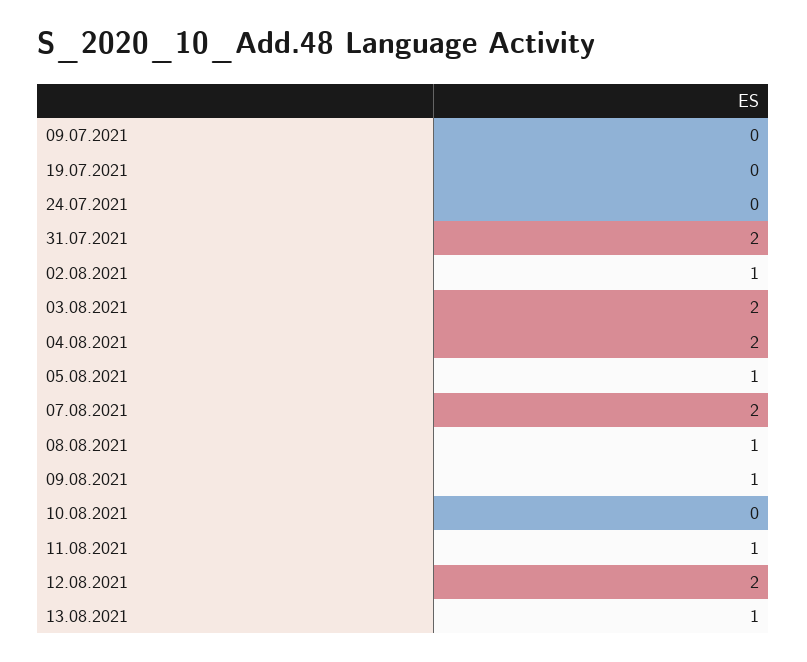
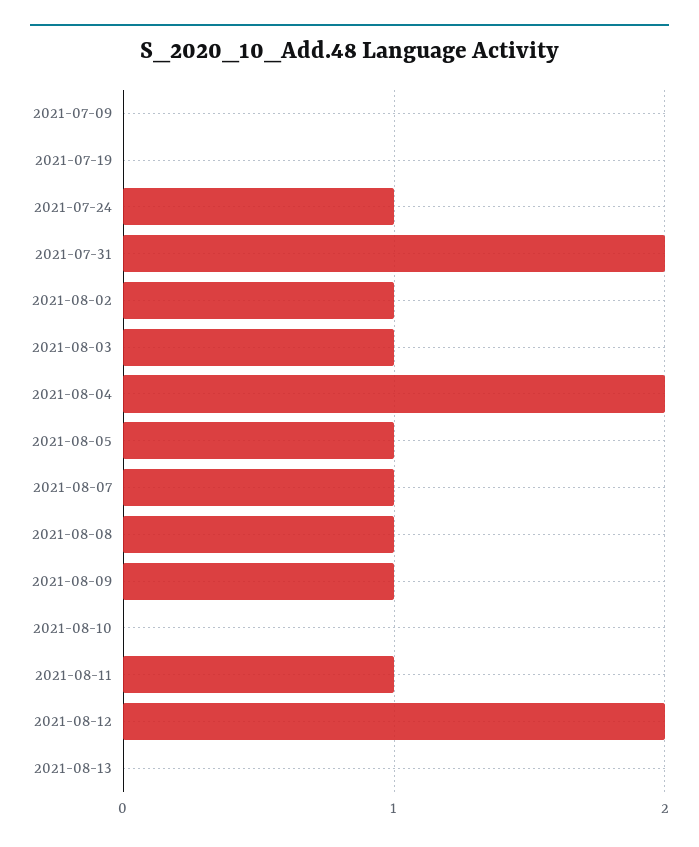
24.07.2021: 0 -> 1
03.08.2021: 2 -> 1
07.08.2021: 2 -> 1
13.08.2021: 1 -> 0

